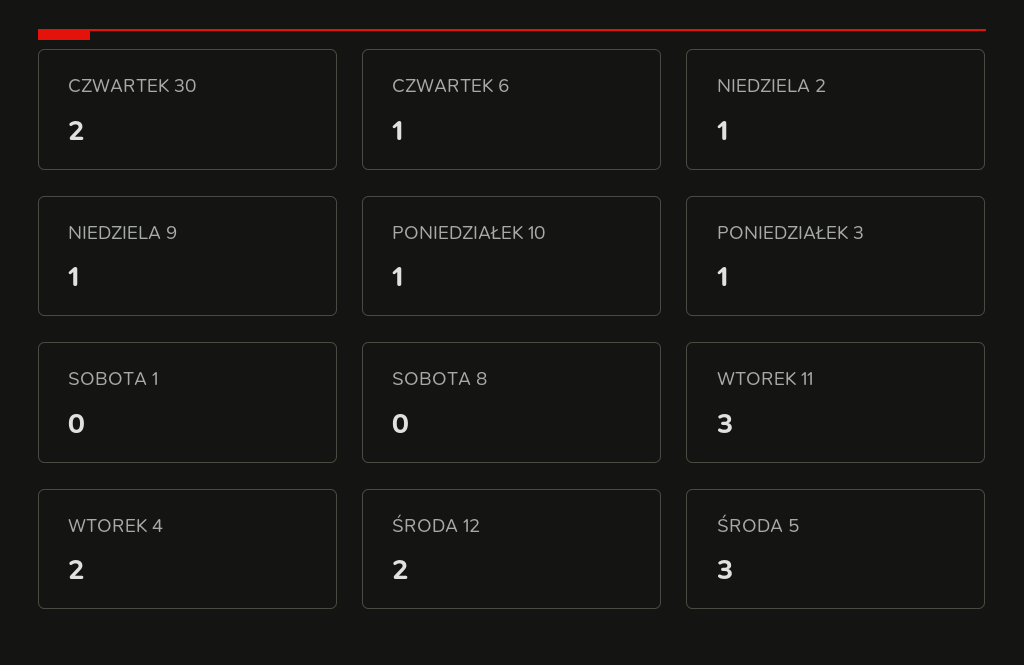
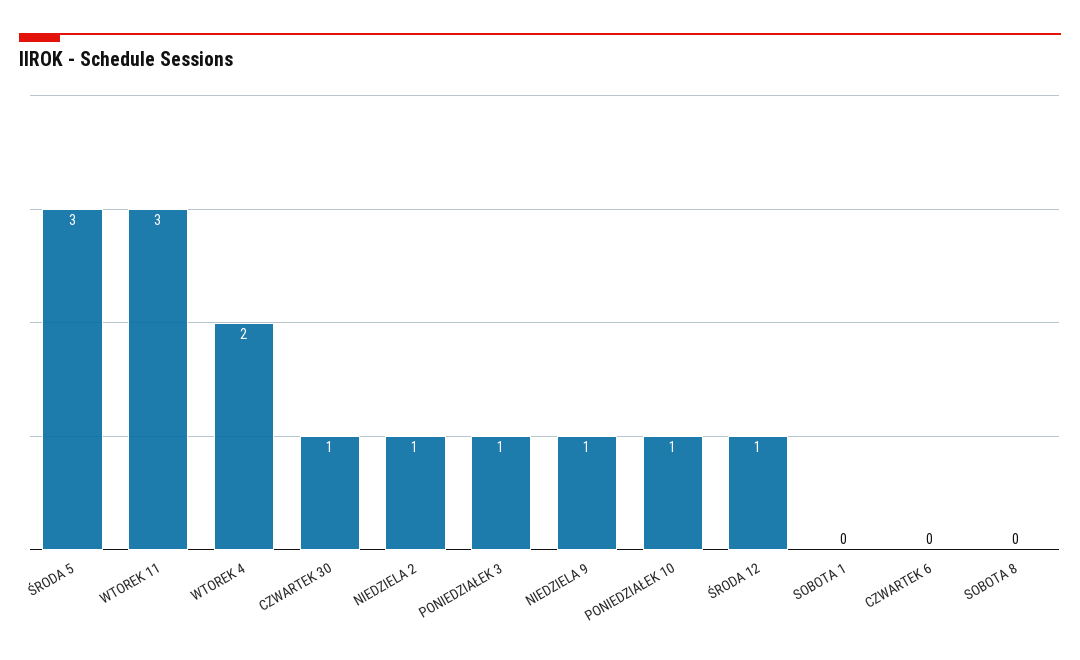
CZWARTEK 30: 2 -> 1
CZWARTEK 6: 1 -> 0
ŚRODA 12: 2 -> 1

